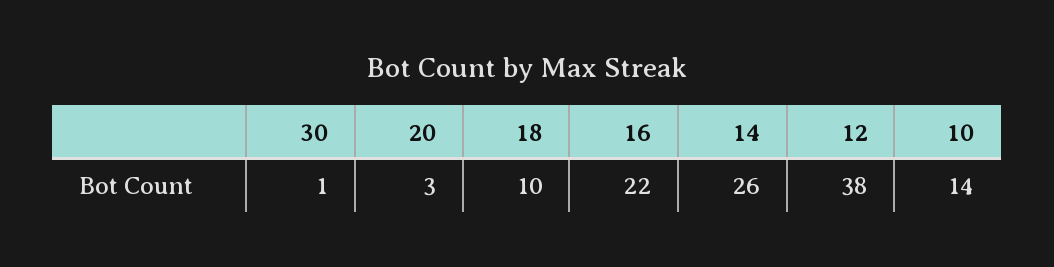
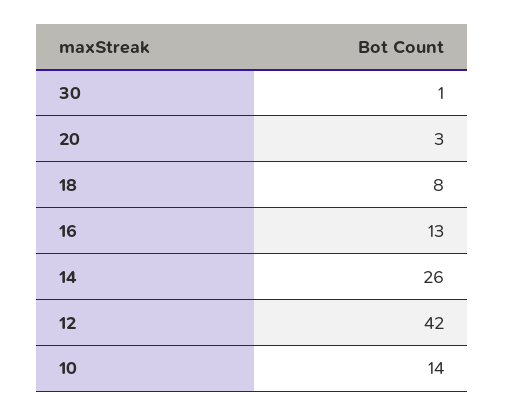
18: 10 -> 8
16: 22 -> 13
12: 38 -> 42

